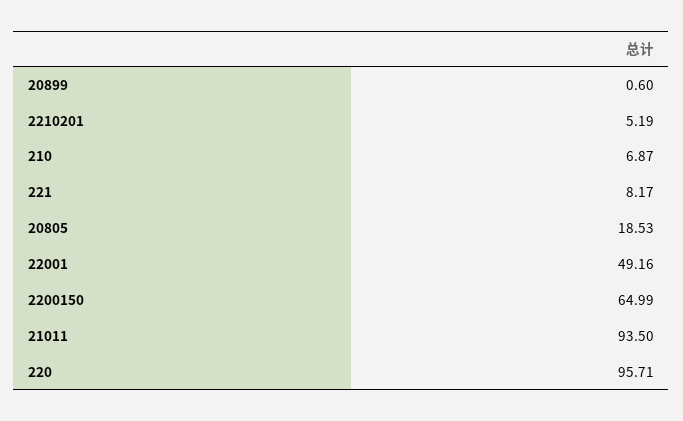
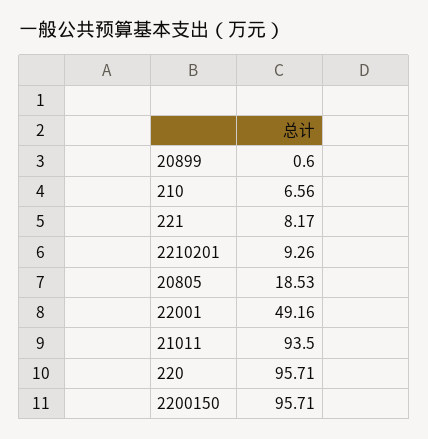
2210201: 5.19 -> 9.26
210: 6.87 -> 6.56
2200150: 64.99 -> 95.71

